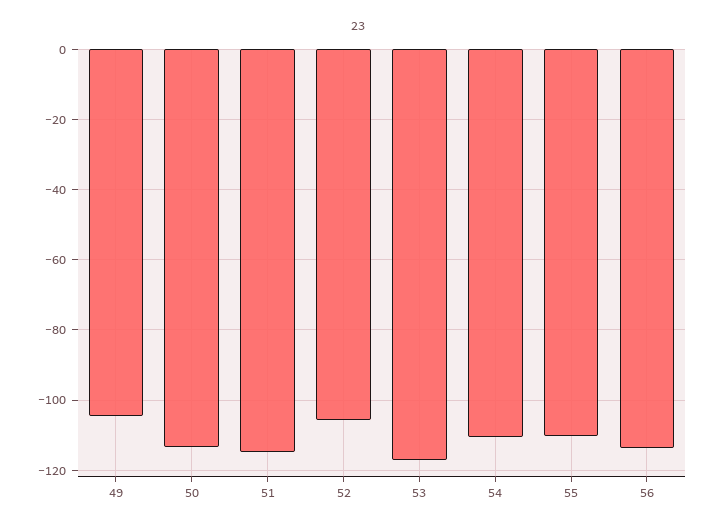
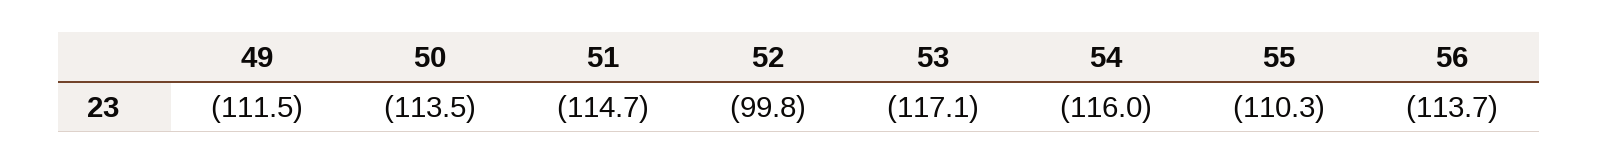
49: -104 -> -111.5
52: -106 -> -99.8
54: -110 -> -116

